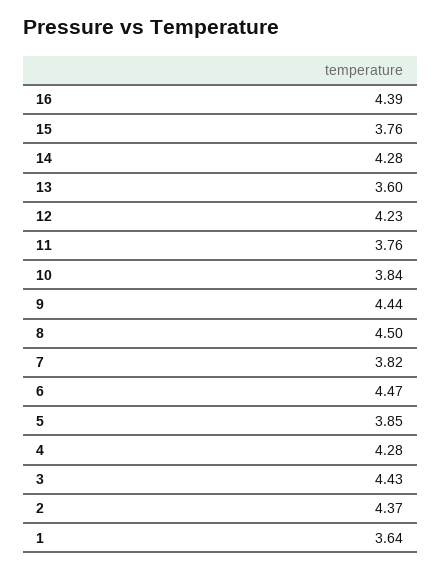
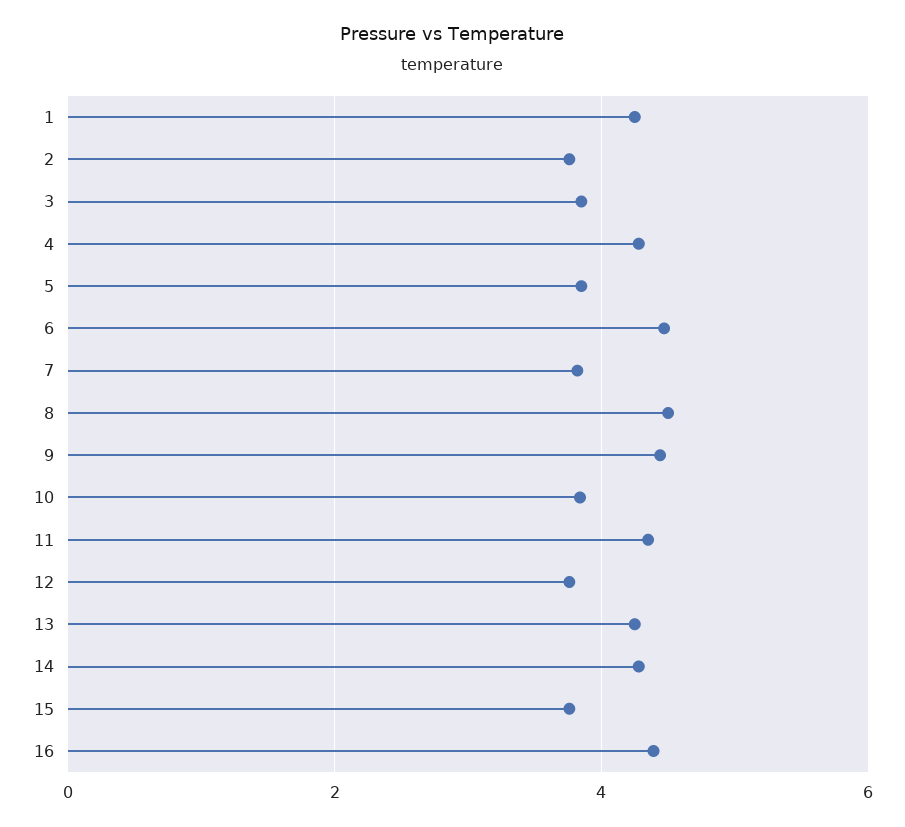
13: 3.6 -> 4.2
12: 4.23 -> 3.8
11: 3.76 -> 4.4
3: 4.43 -> 3.8
2: 4.37 -> 3.8
1: 3.64 -> 4.2

